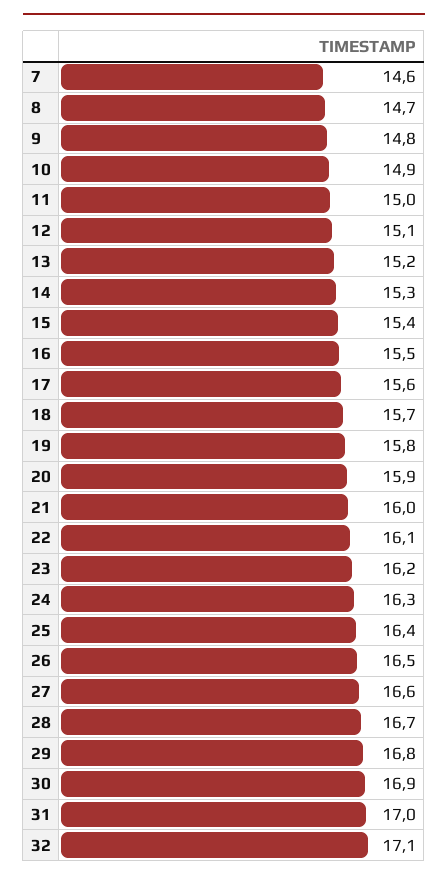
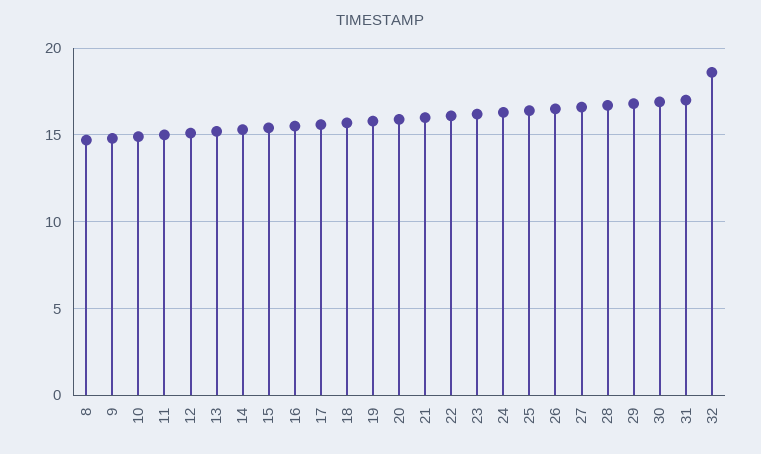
7: 14.6 -> none
32: 17.1 -> 18.5

